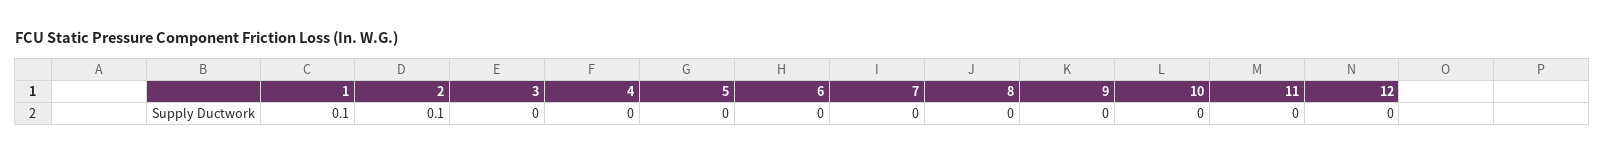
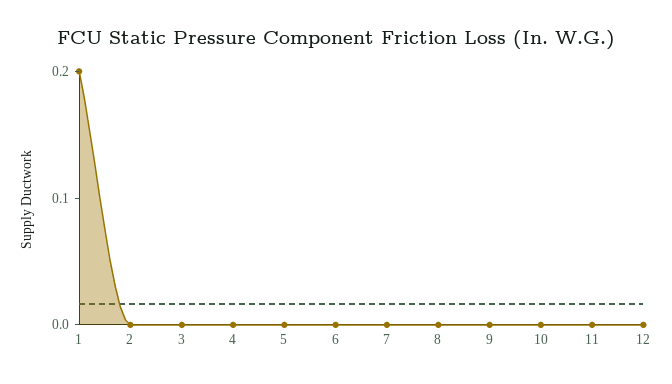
1: 0.1 -> 0.2
2: 0.1 -> 0

